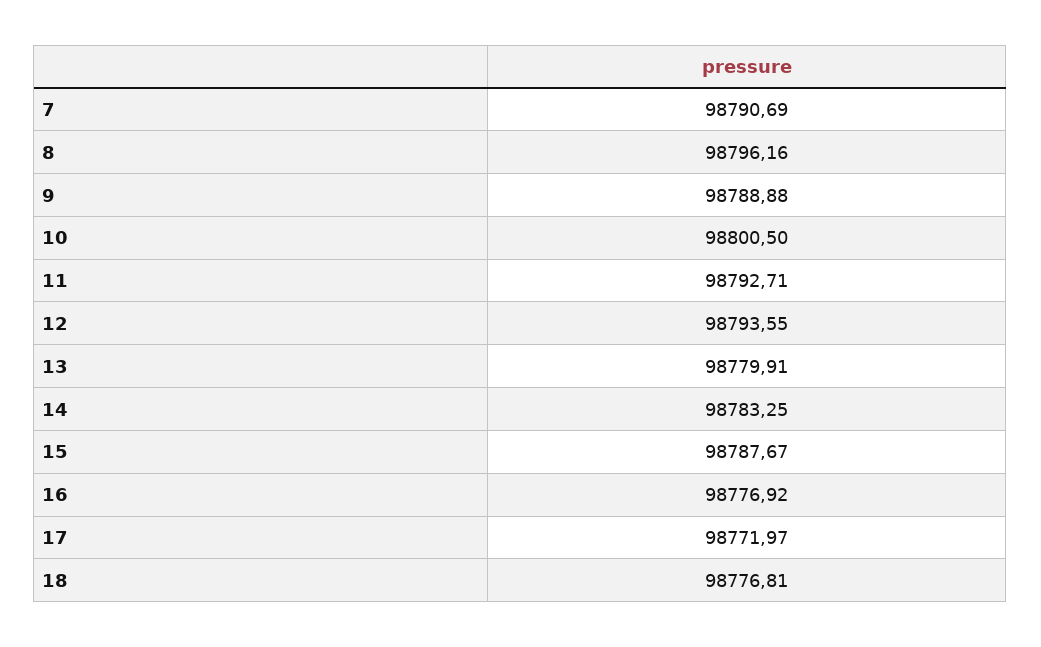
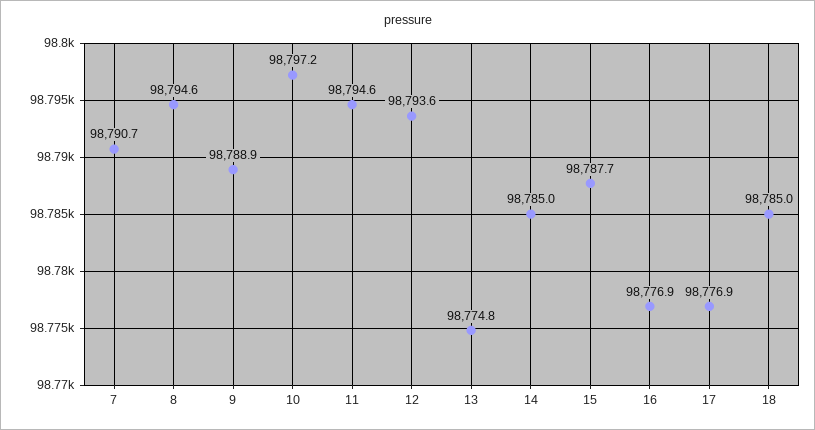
8: 98796.16 -> 98794.6
10: 98800.5 -> 98797.2
11: 98792.71 -> 98794.6
13: 98779.91 -> 98774.8
14: 98783.25 -> 98785
17: 98771.97 -> 98776.9
18: 98776.81 -> 98785

